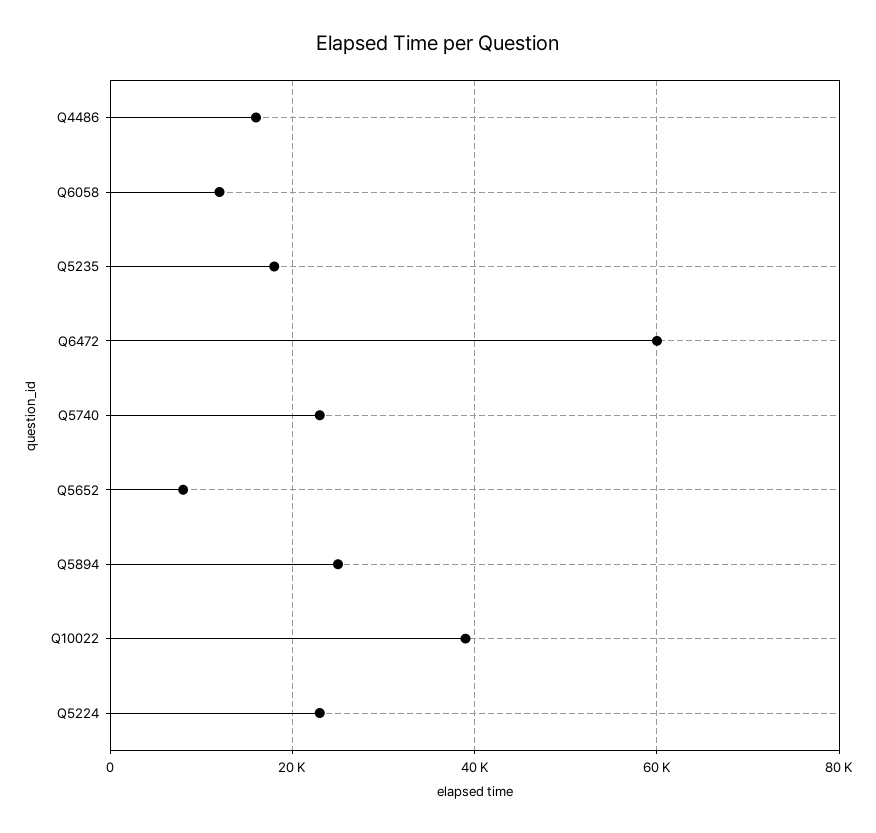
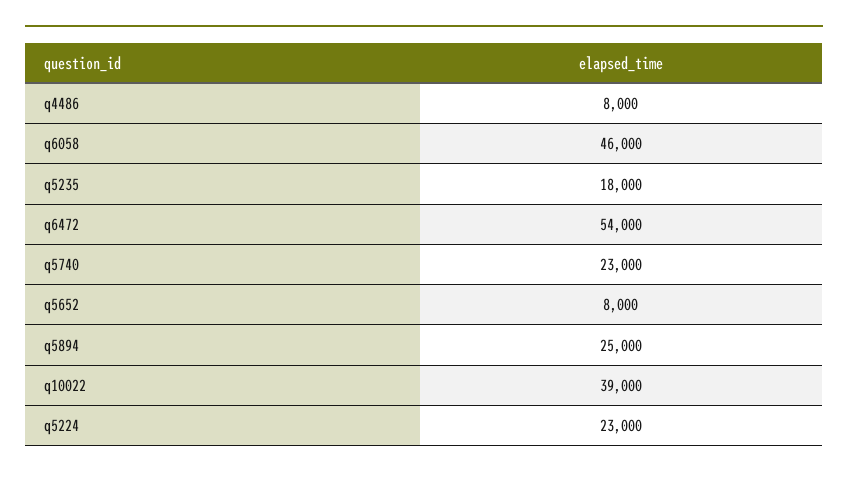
Q4486: 16000 -> 8000
Q6058: 12000 -> 46000
Q6472: 60000 -> 54000

